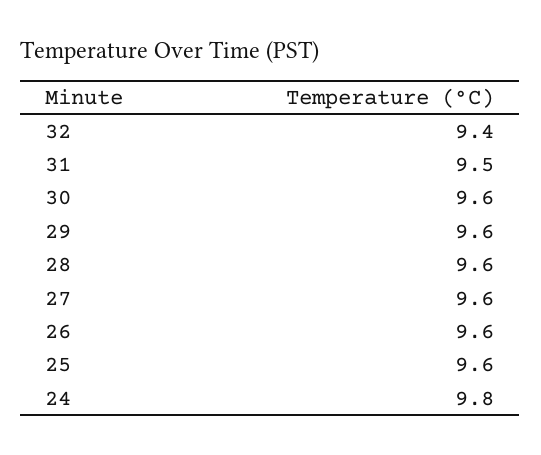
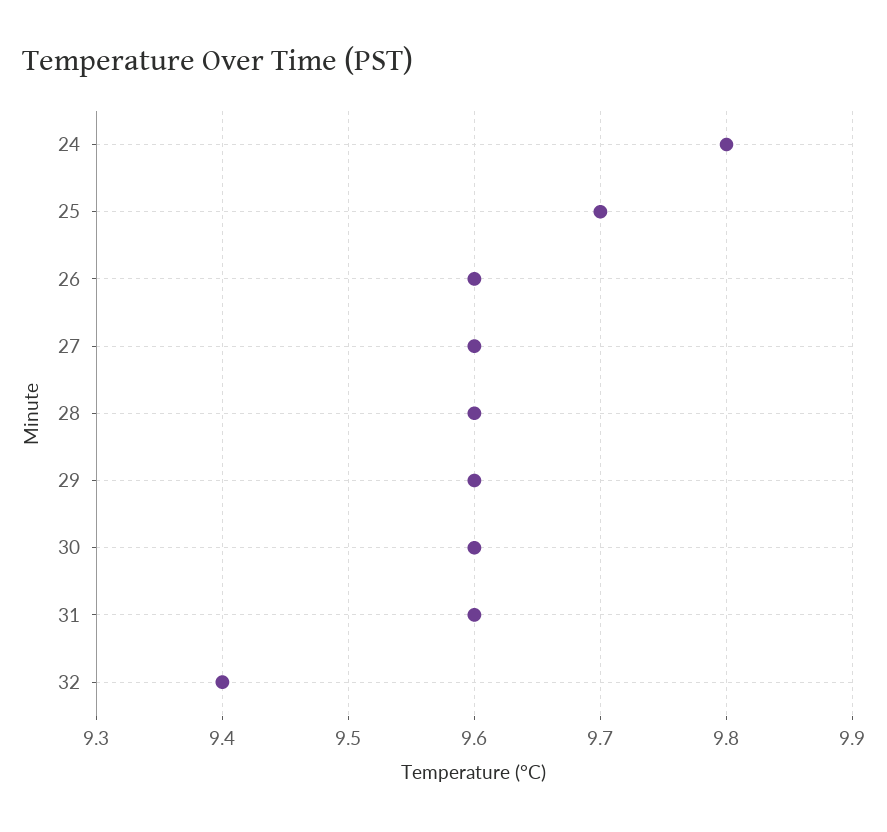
31: 9.5 -> 9.6
25: 9.6 -> 9.7

